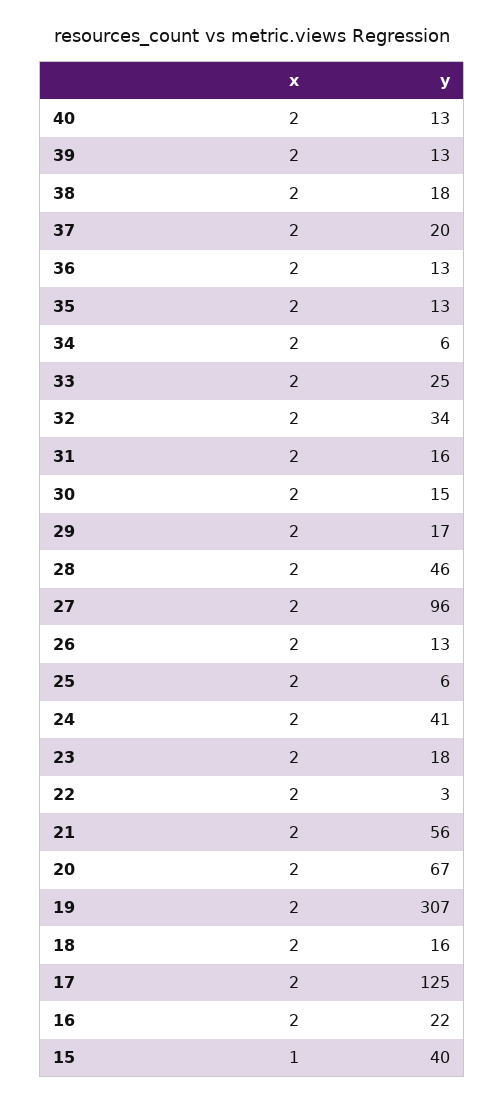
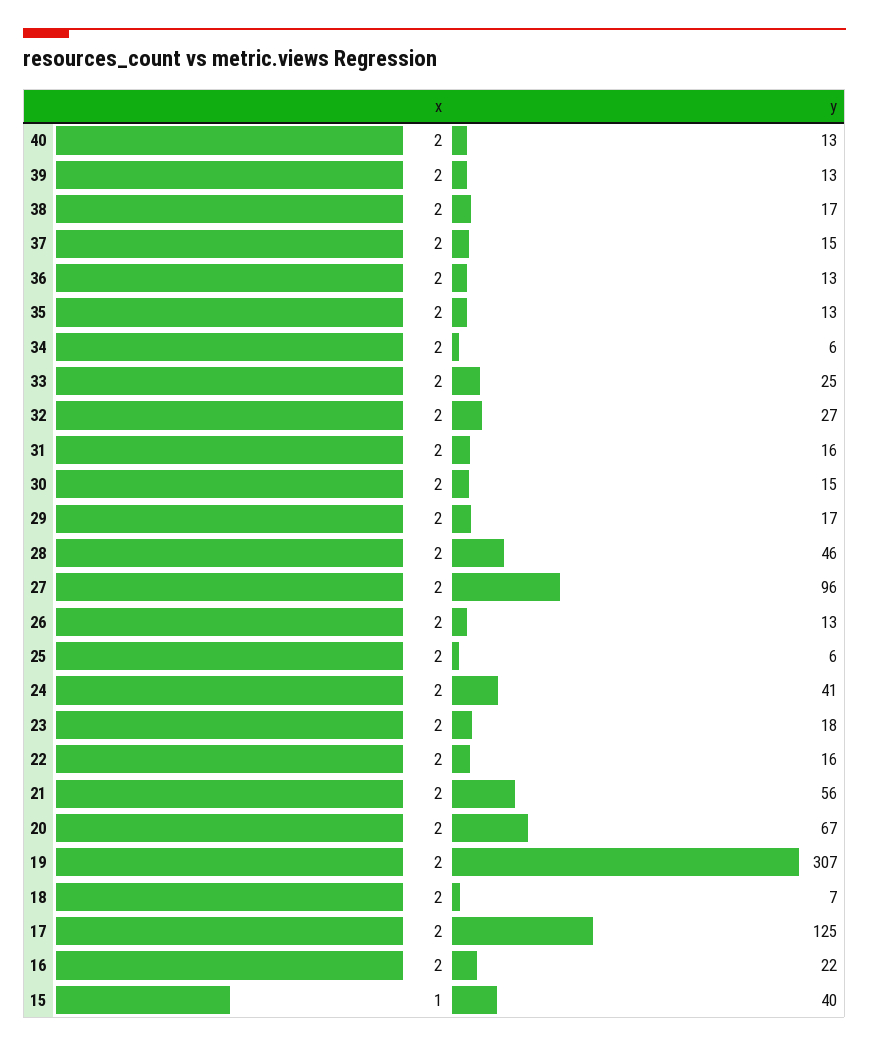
y, 38: 18 -> 17
y, 37: 20 -> 15
y, 32: 34 -> 27
y, 22: 3 -> 16
y, 18: 16 -> 7

